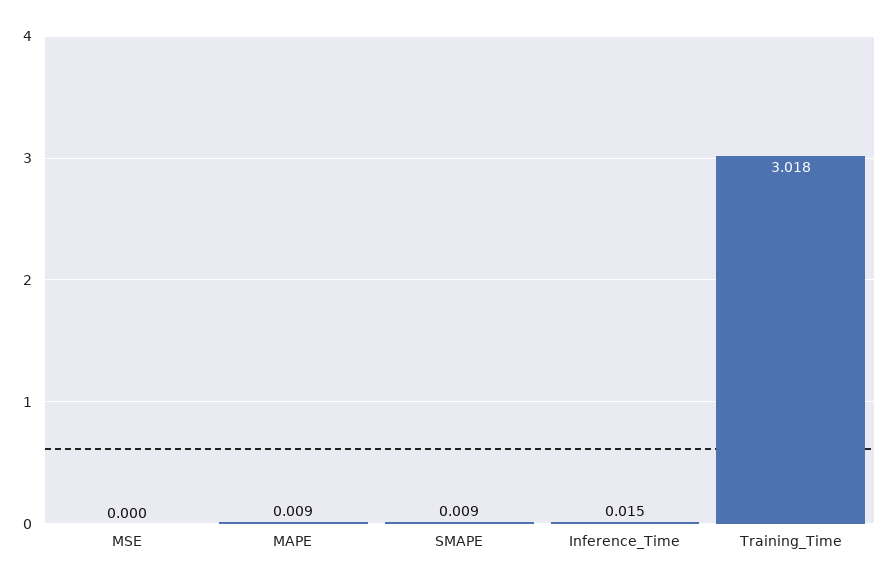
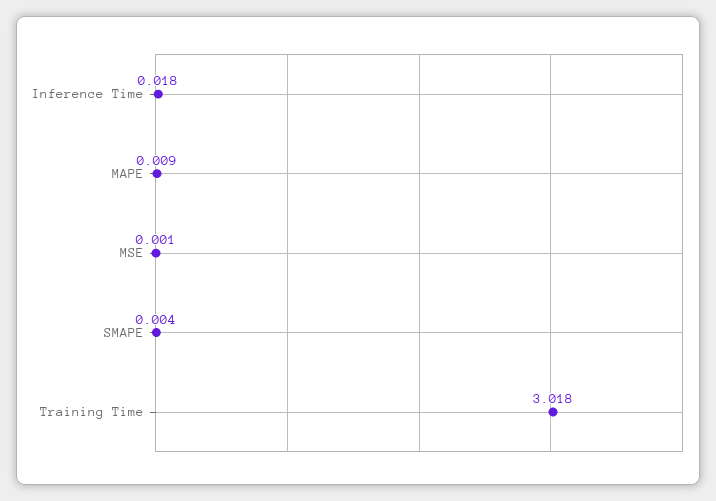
MSE: 0 -> 0.001
SMAPE: 0.009 -> 0.004
Inference_Time: 0.015 -> 0.018

